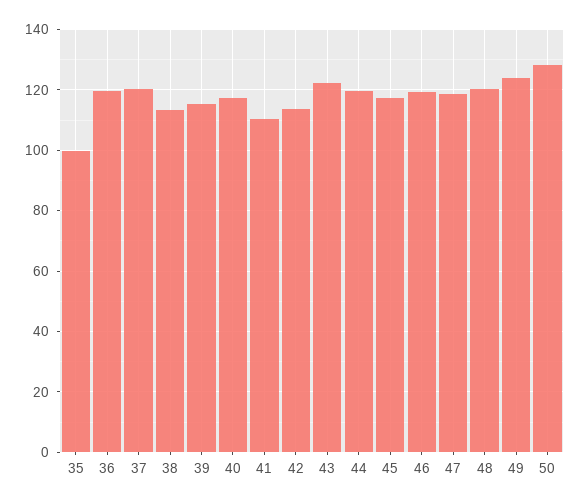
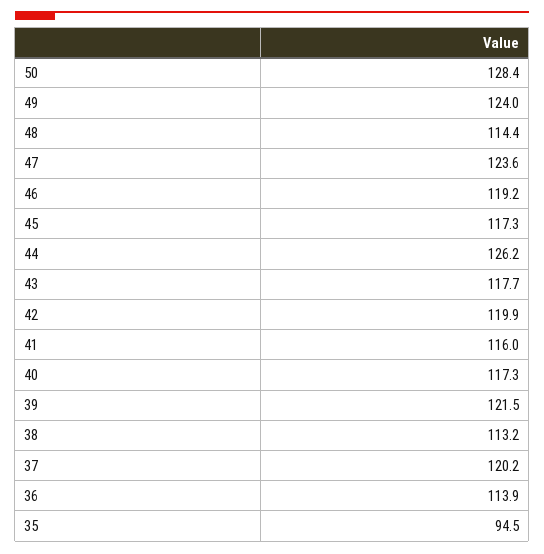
35: 100 -> 94.5
36: 120 -> 113.9
39: 116 -> 121.5
41: 110 -> 116
42: 114 -> 119.9
43: 122 -> 117.7
44: 120 -> 126.2
47: 118 -> 123.6
48: 120 -> 114.4

